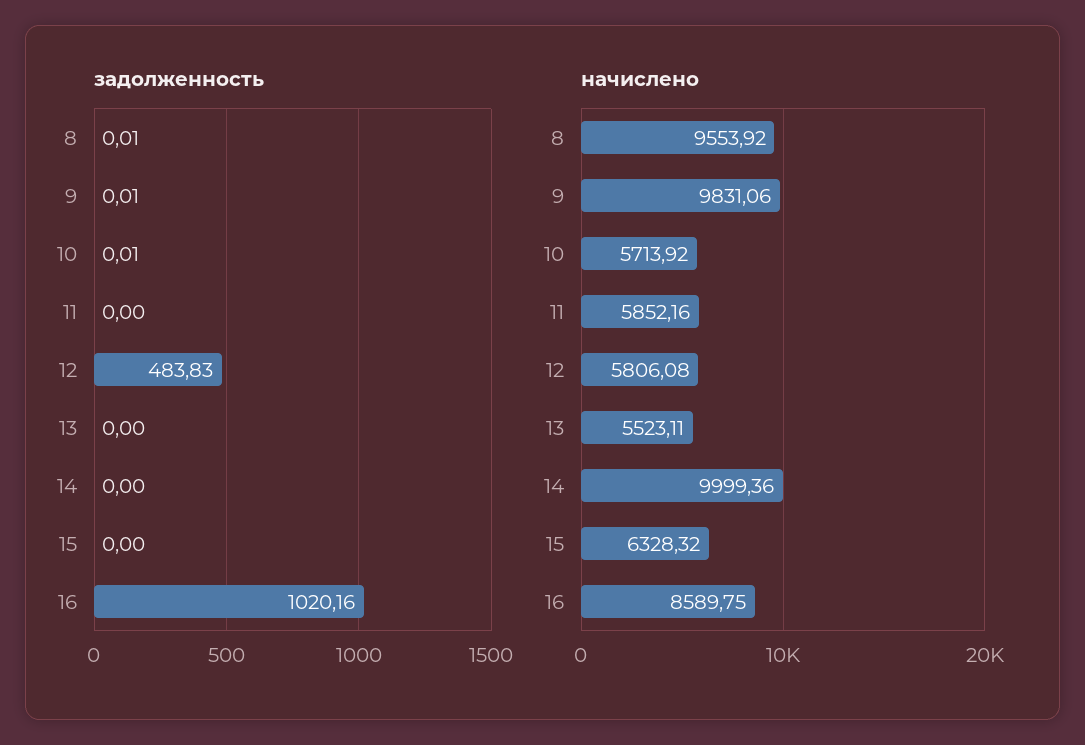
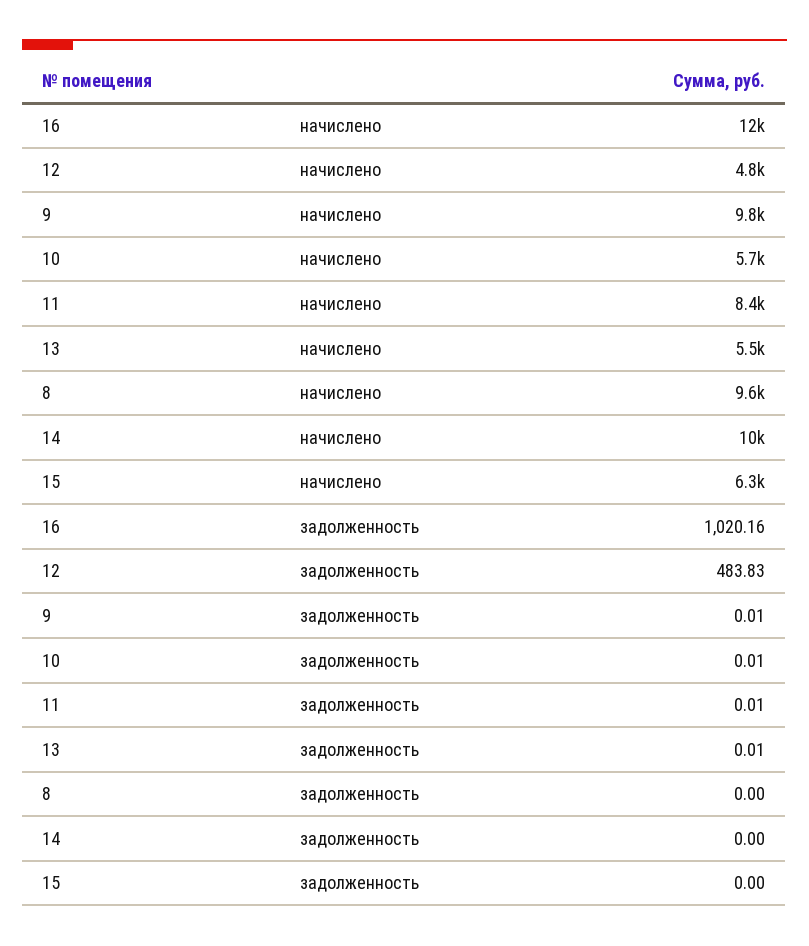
задолженность, 8: 0.01 -> 0
задолженность, 11: 0 -> 0.01
задолженность, 13: 0 -> 0.01
начислено, 11: 5852.16 -> 8400
начислено, 12: 5806.08 -> 4800
начислено, 16: 8589.75 -> 12000

